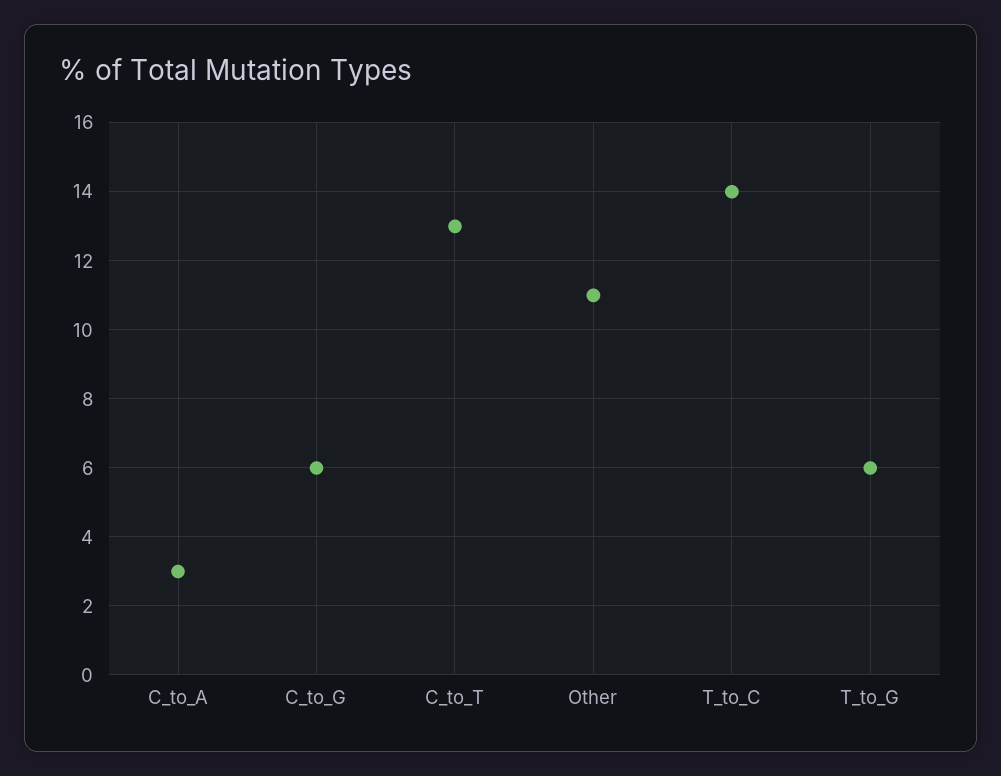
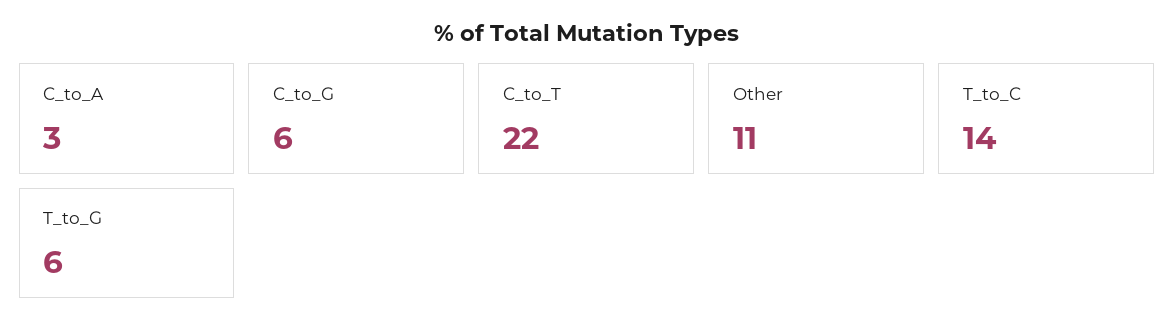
C_to_T: 13 -> 22

